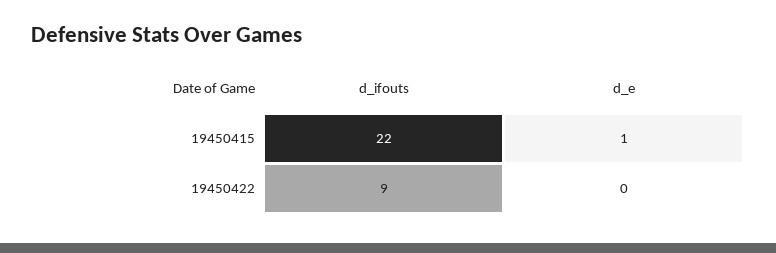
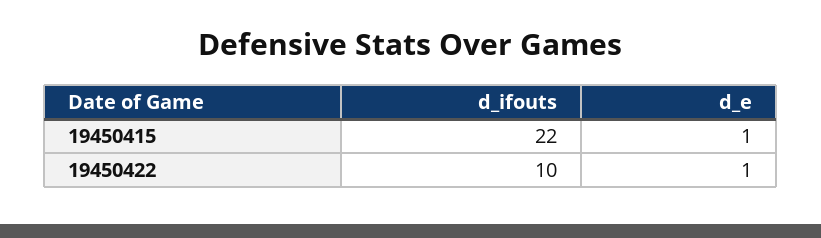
d_ifouts, 19450422: 9 -> 10
d_e, 19450422: 0 -> 1

